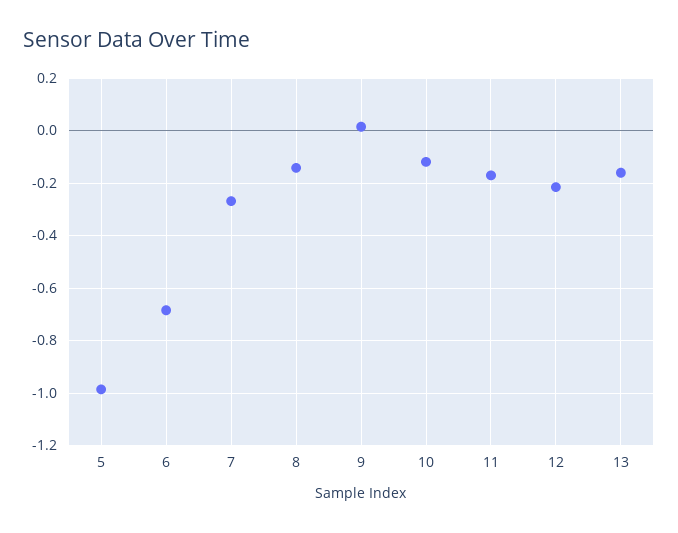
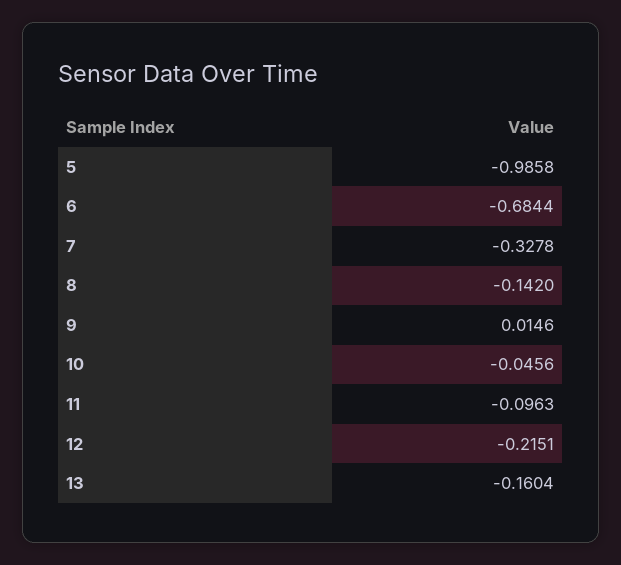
7: -0.275 -> -0.3278
10: -0.125 -> -0.0456
11: -0.175 -> -0.0963

